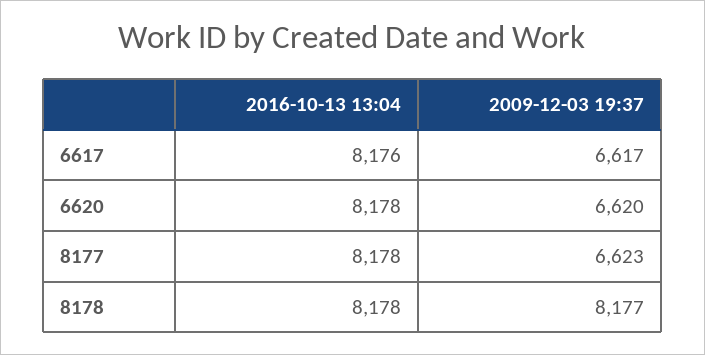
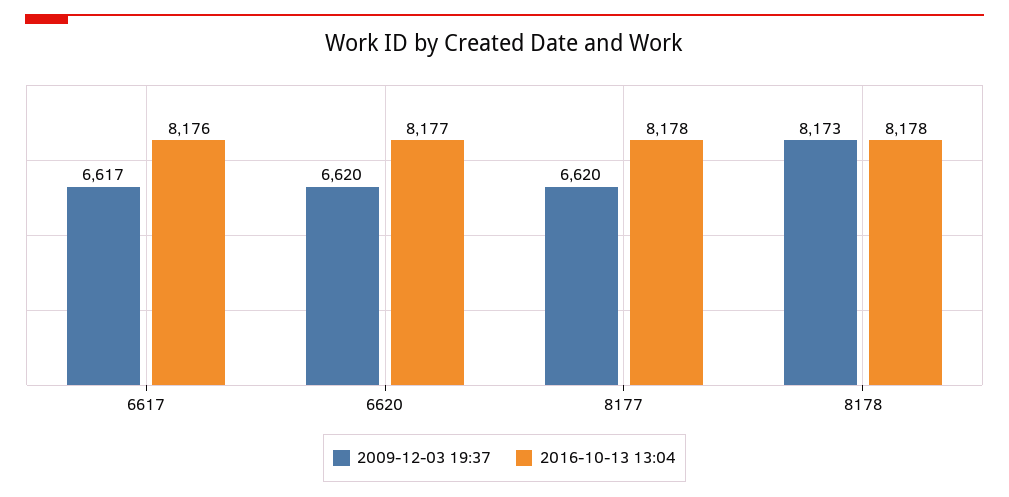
2016-10-13 13:04, 6620: 8178 -> 8177
2009-12-03 19:37, 8177: 6623 -> 6620
2009-12-03 19:37, 8178: 8177 -> 8173

